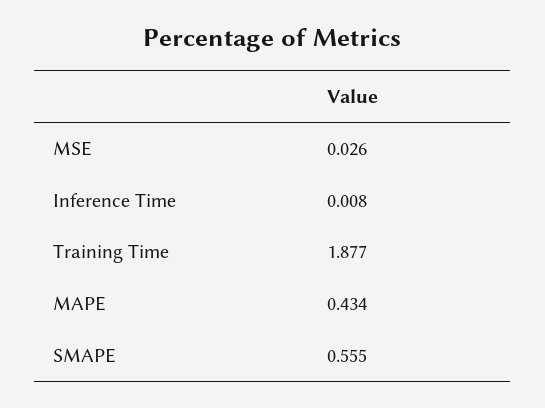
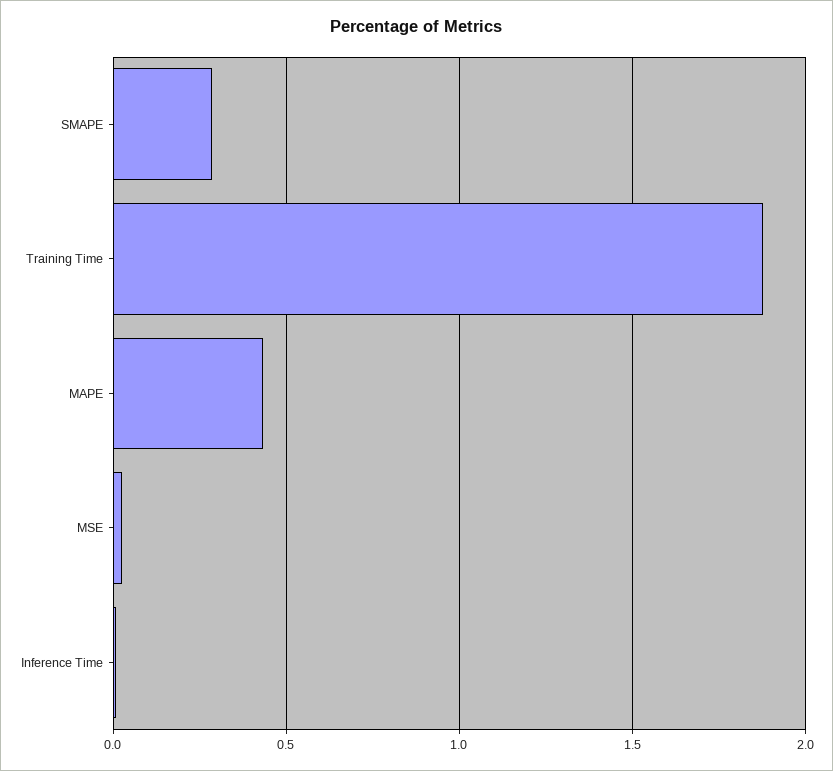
SMAPE: 0.555 -> 0.3

